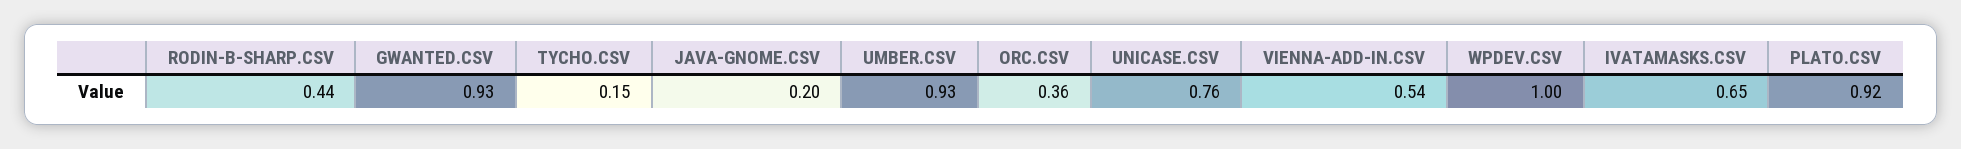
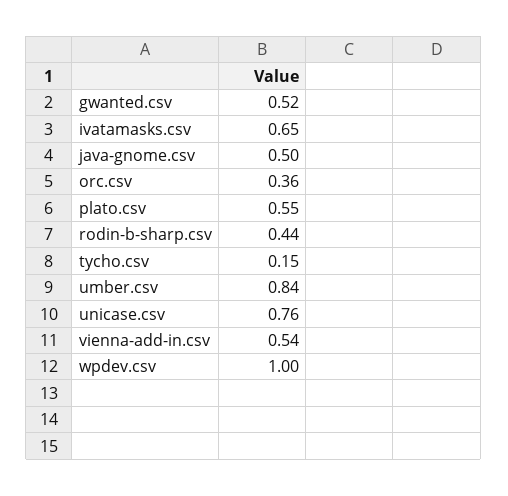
GWANTED.CSV: 0.93 -> 0.52
JAVA-GNOME.CSV: 0.2 -> 0.5
UMBER.CSV: 0.93 -> 0.84
PLATO.CSV: 0.92 -> 0.55

